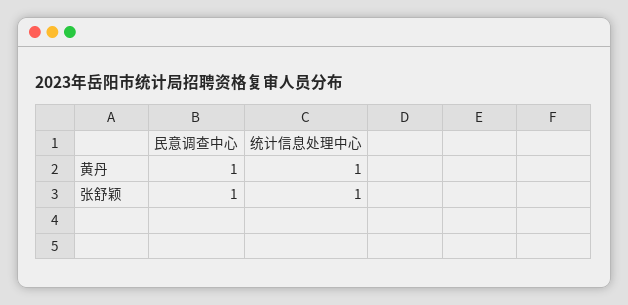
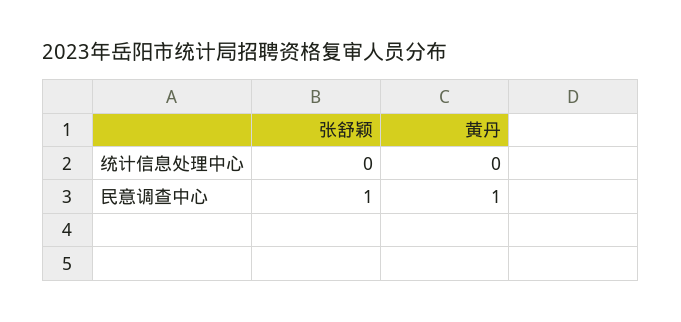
统计信息处理中心, 黄丹: 1 -> 0
统计信息处理中心, 张舒颖: 1 -> 0

